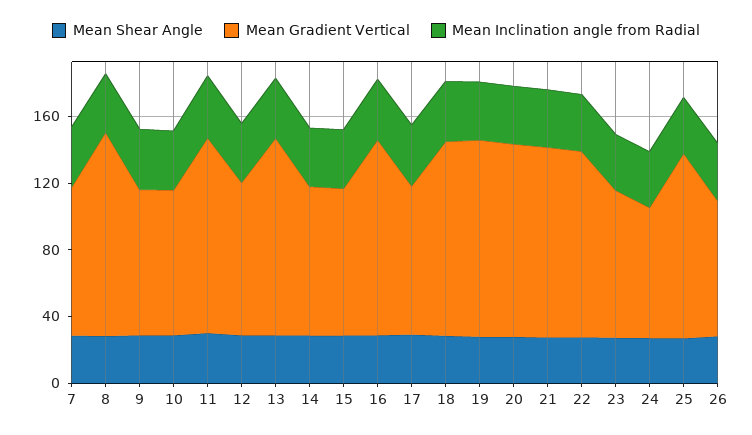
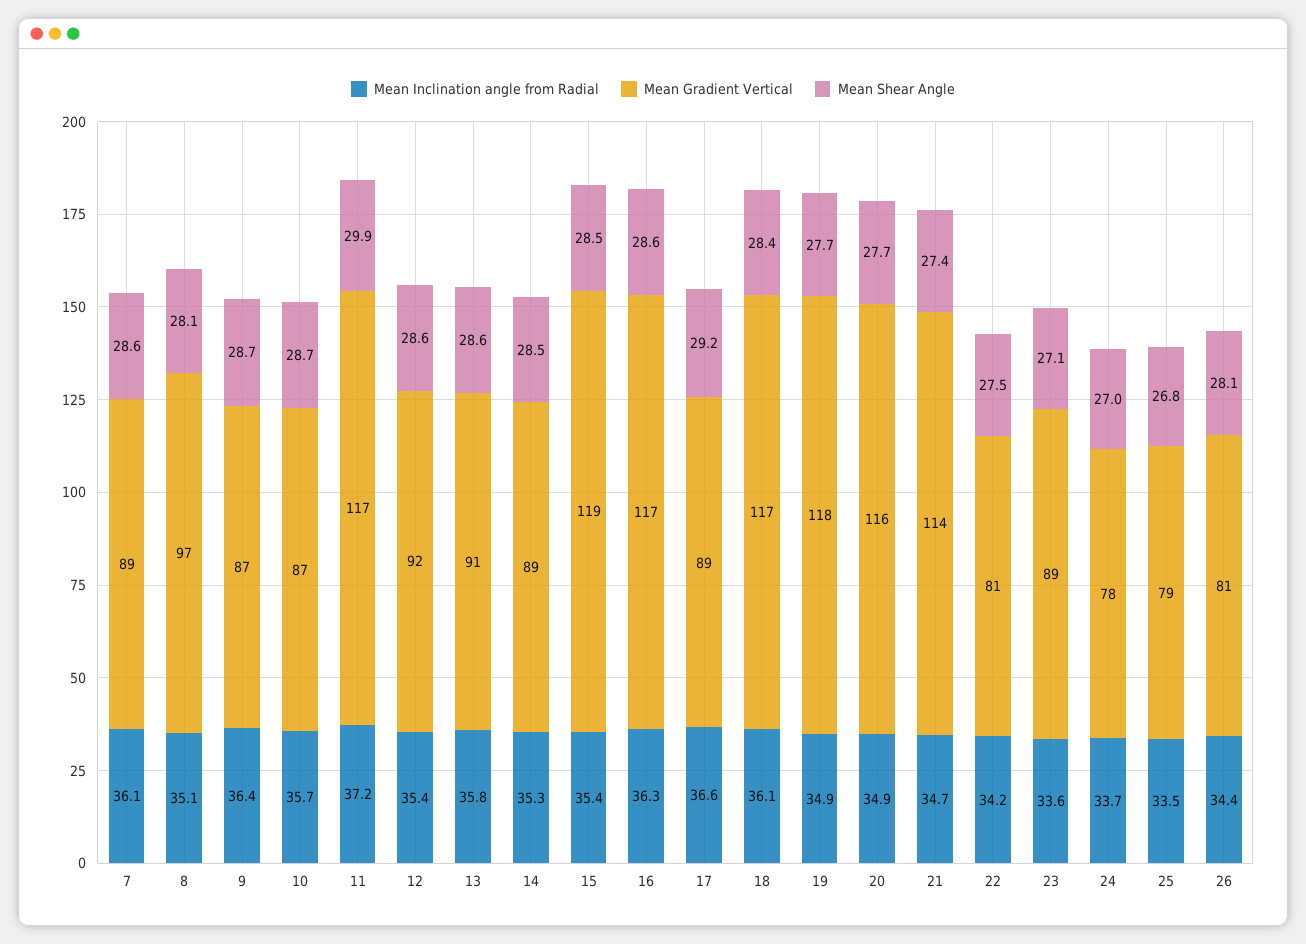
Mean Gradient Vertical, 8: 120 -> 97
Mean Gradient Vertical, 13: 120 -> 91
Mean Gradient Vertical, 15: 90 -> 119
Mean Gradient Vertical, 22: 110 -> 81
Mean Gradient Vertical, 25: 110 -> 79

